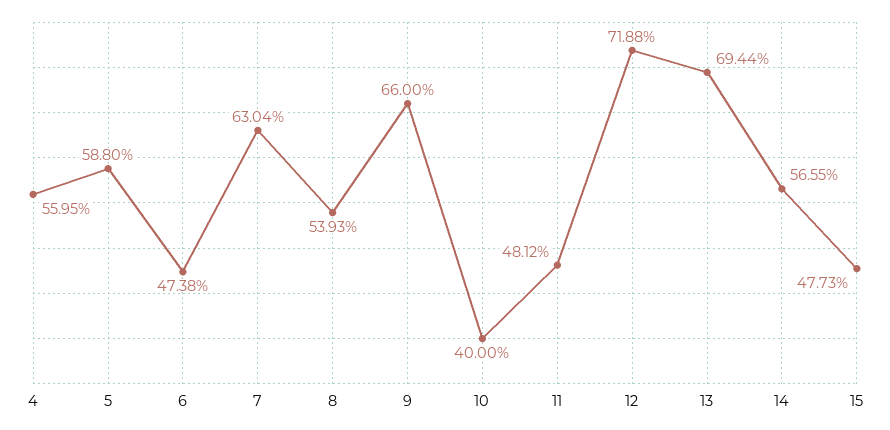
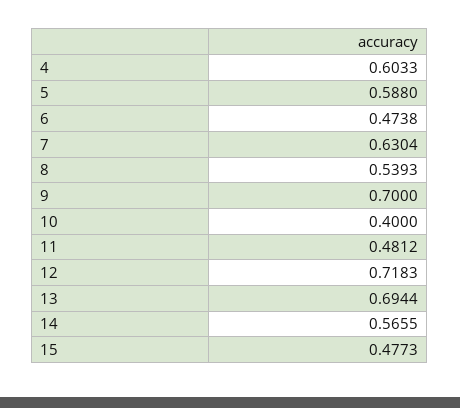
4: 0.5595 -> 0.6033
9: 0.66 -> 0.7
12: 0.7188 -> 0.7183

